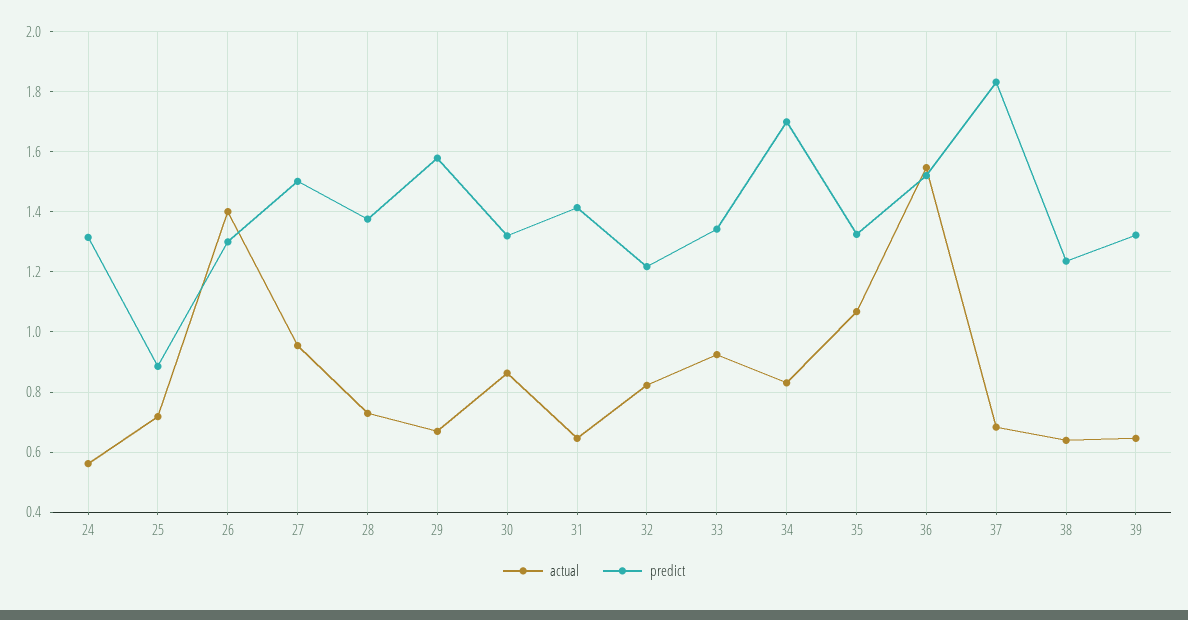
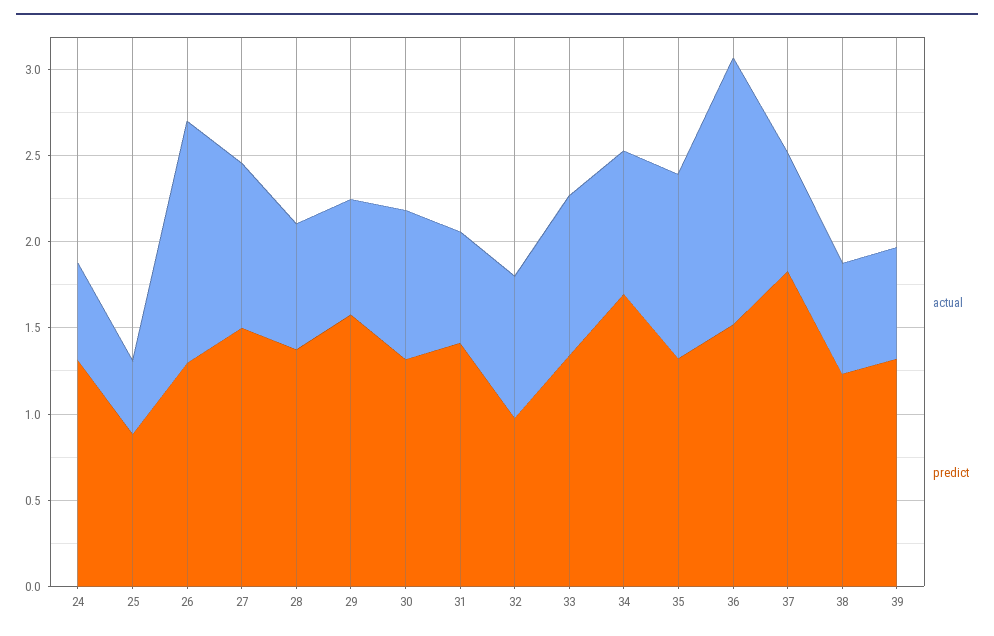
actual, 25: 0.72 -> 0.4
predict, 32: 1.22 -> 1

